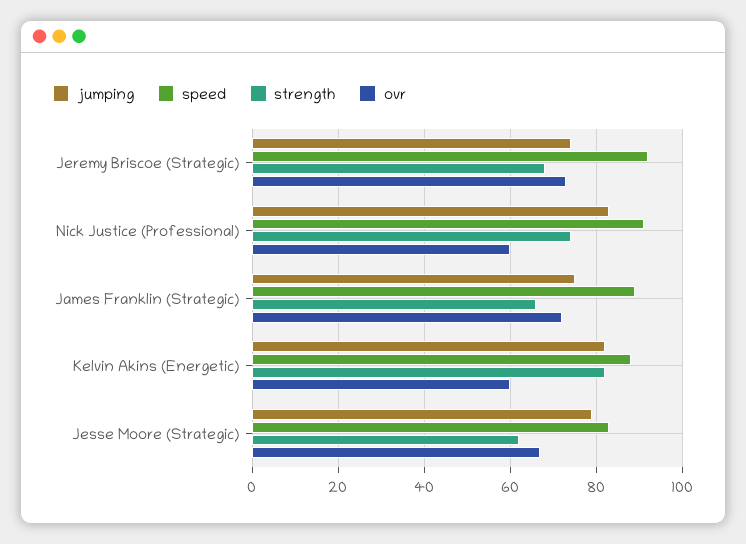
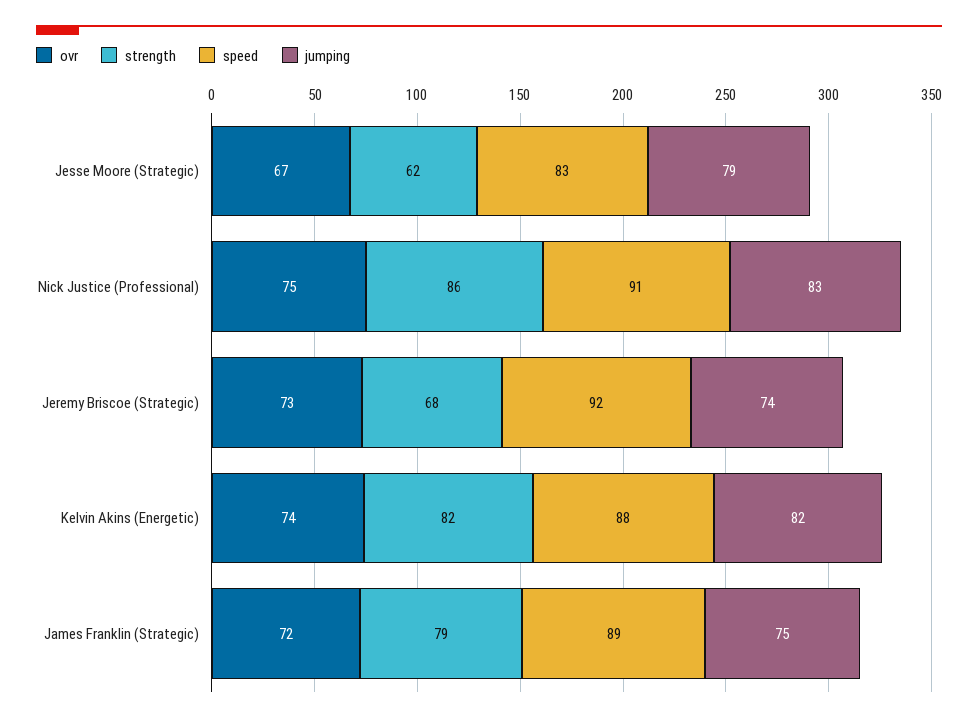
strength, Nick Justice (Professional): 75 -> 86
ovr, Nick Justice (Professional): 60 -> 75
strength, James Franklin (Strategic): 65 -> 79
ovr, Kelvin Akins (Energetic): 60 -> 74

